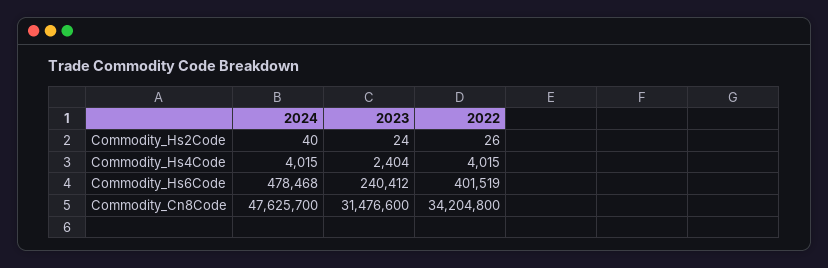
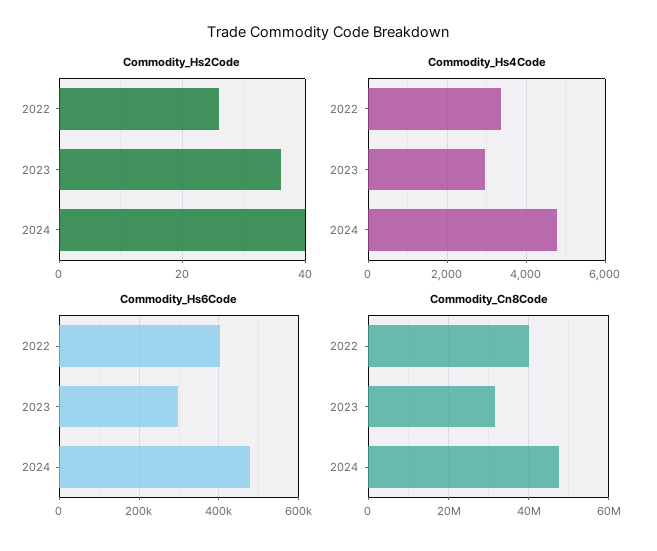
Commodity_Hs2Code, 2023: 24 -> 35
Commodity_Hs4Code, 2024: 4015 -> 4800
Commodity_Hs4Code, 2023: 2404 -> 3000
Commodity_Hs4Code, 2022: 4015 -> 3400
Commodity_Hs6Code, 2023: 240412 -> 300000
Commodity_Cn8Code, 2022: 34204800 -> 40000000

